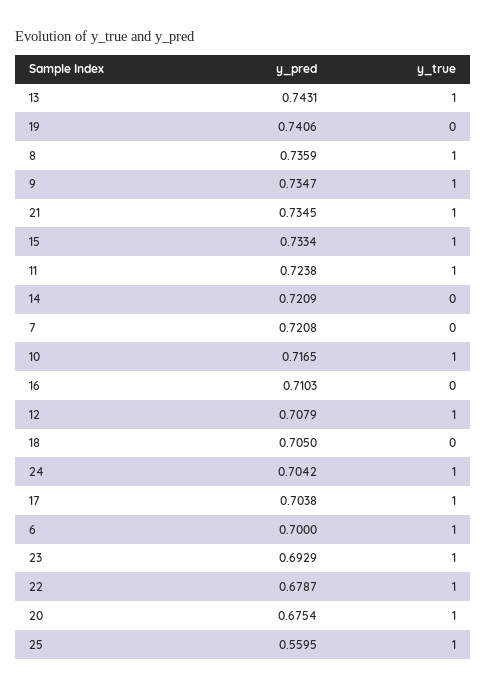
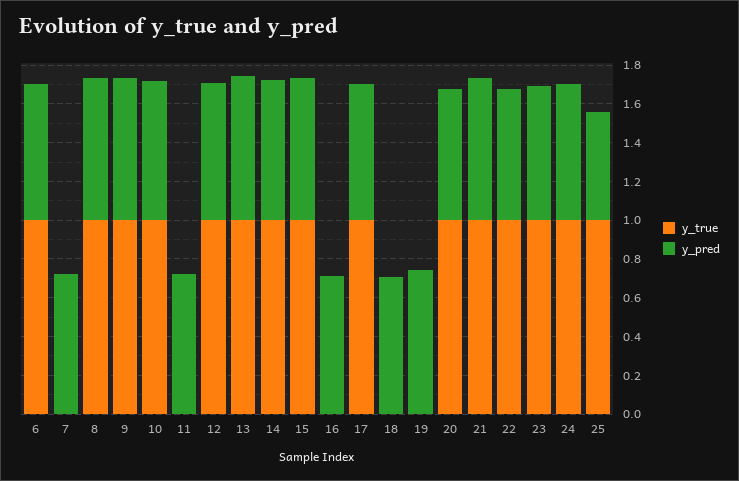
y_true, 11: 1 -> 0
y_true, 14: 0 -> 1

